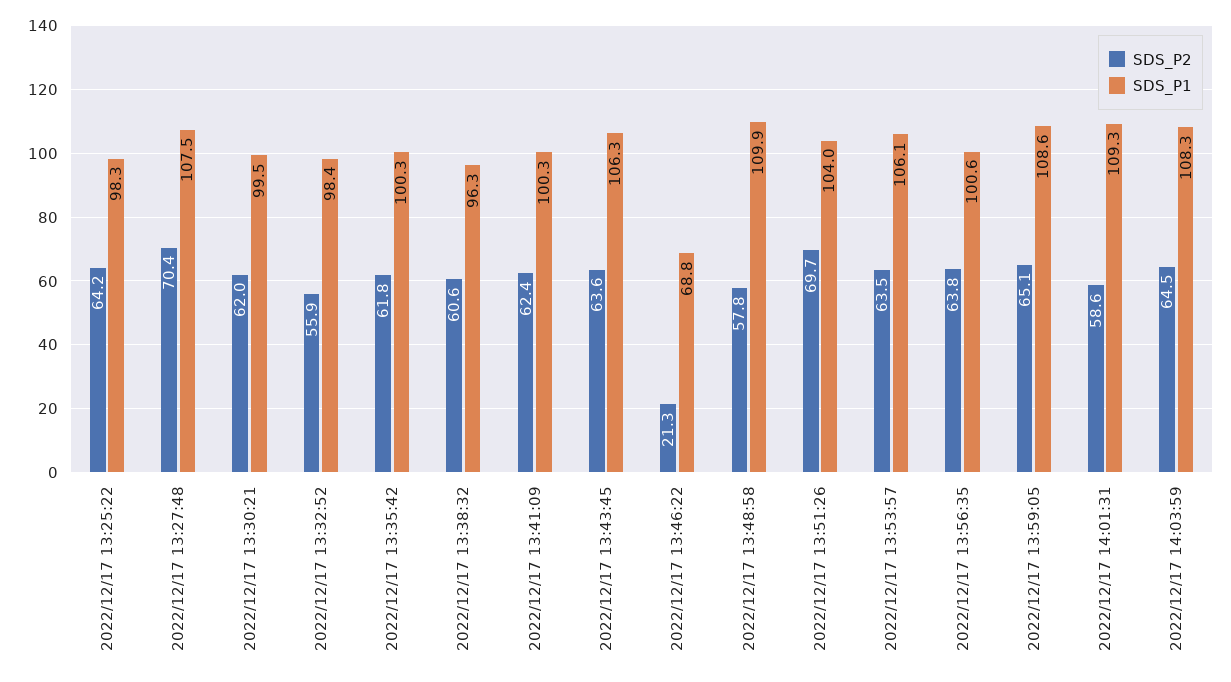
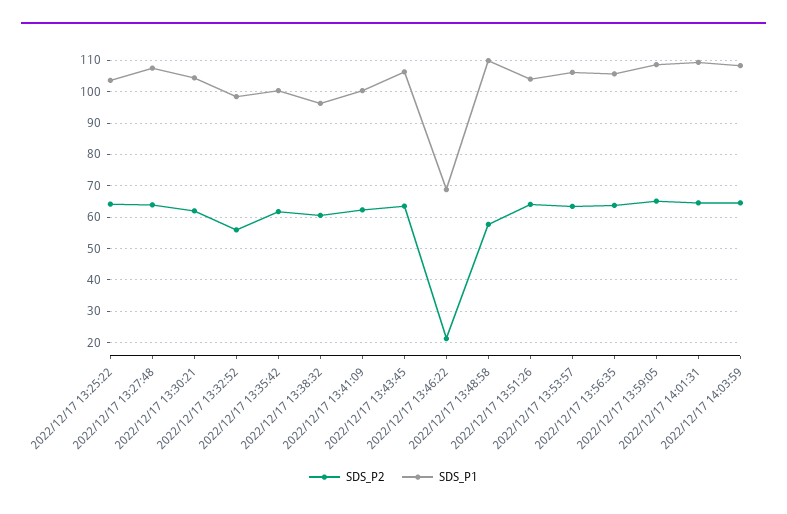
SDS_P1, 2022/12/17 13:25:22: 98.3 -> 104
SDS_P2, 2022/12/17 13:27:48: 70.4 -> 64
SDS_P1, 2022/12/17 13:30:21: 99.5 -> 104
SDS_P2, 2022/12/17 13:51:26: 69.7 -> 64
SDS_P1, 2022/12/17 13:56:35: 100.6 -> 106
SDS_P2, 2022/12/17 14:01:31: 58.6 -> 64

